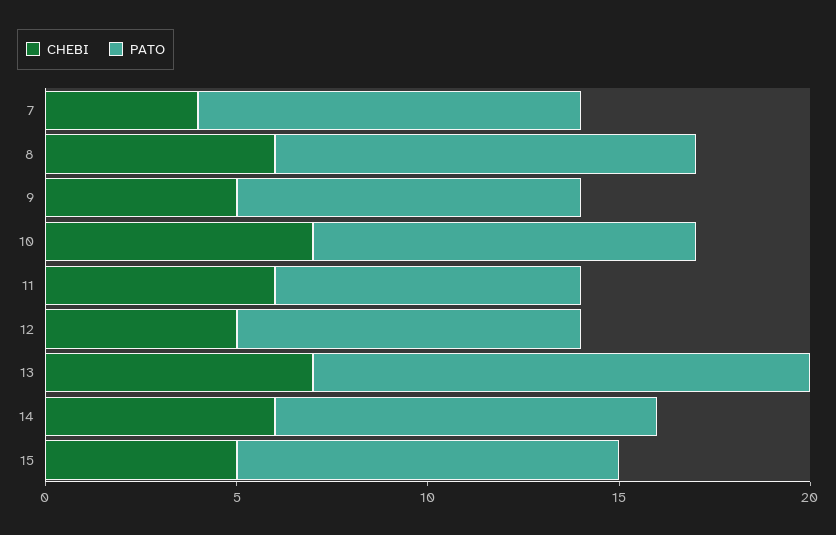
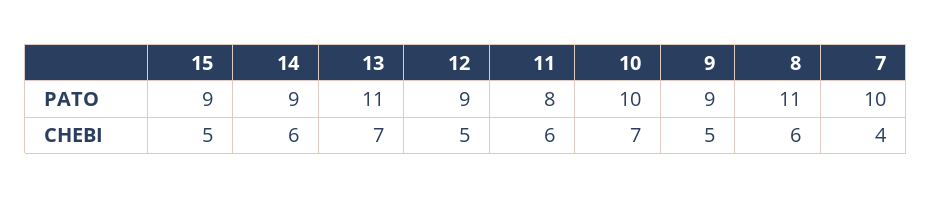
PATO, 13: 13 -> 11
PATO, 14: 10 -> 9
PATO, 15: 10 -> 9

